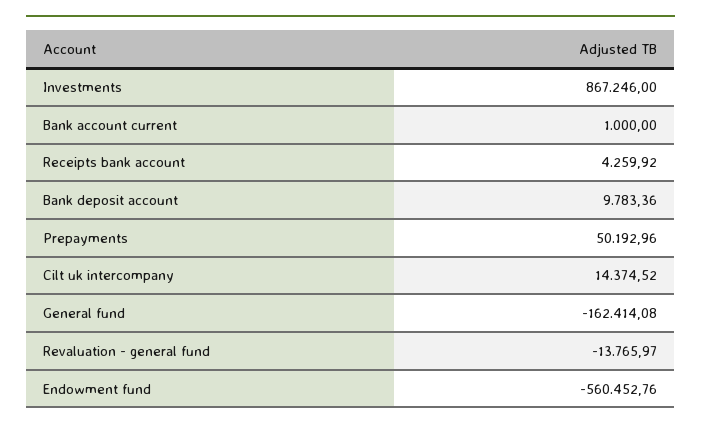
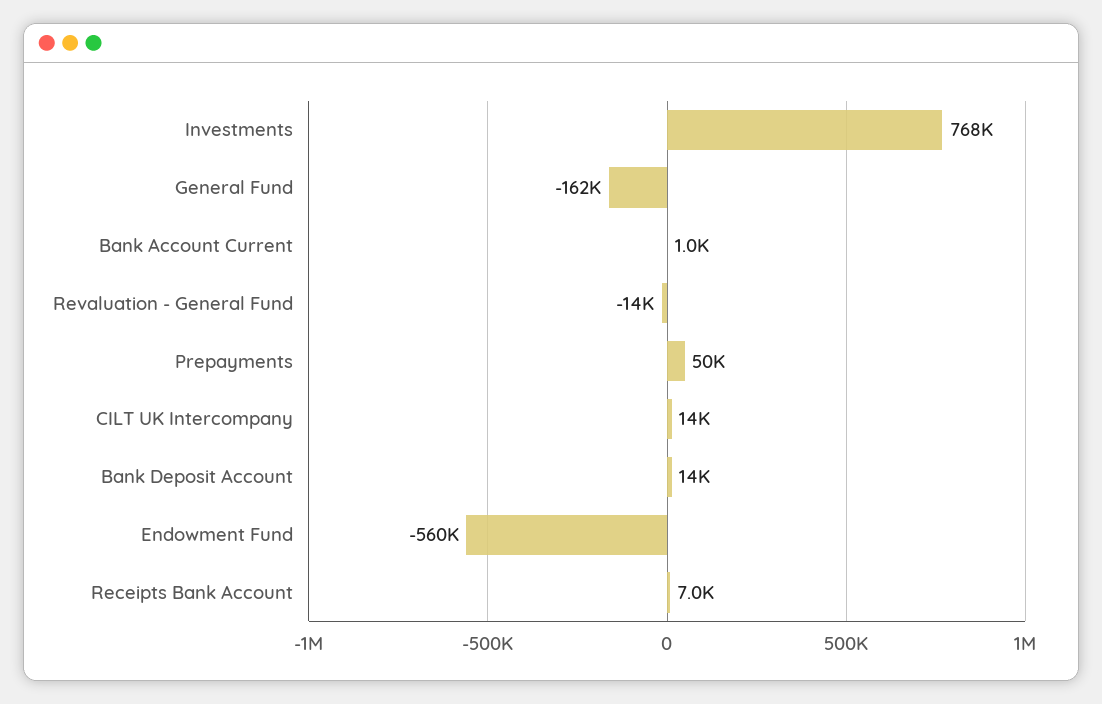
Investments: 867246 -> 768000
Receipts bank account: 4259.92 -> 7000
Bank deposit account: 9783.36 -> 14000

